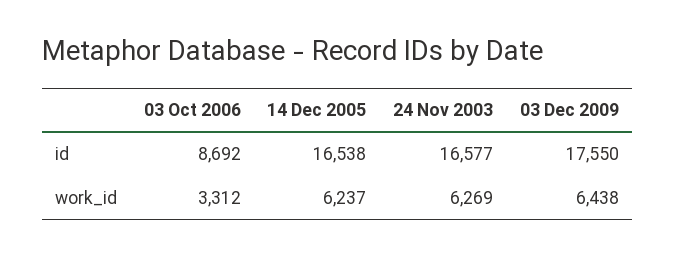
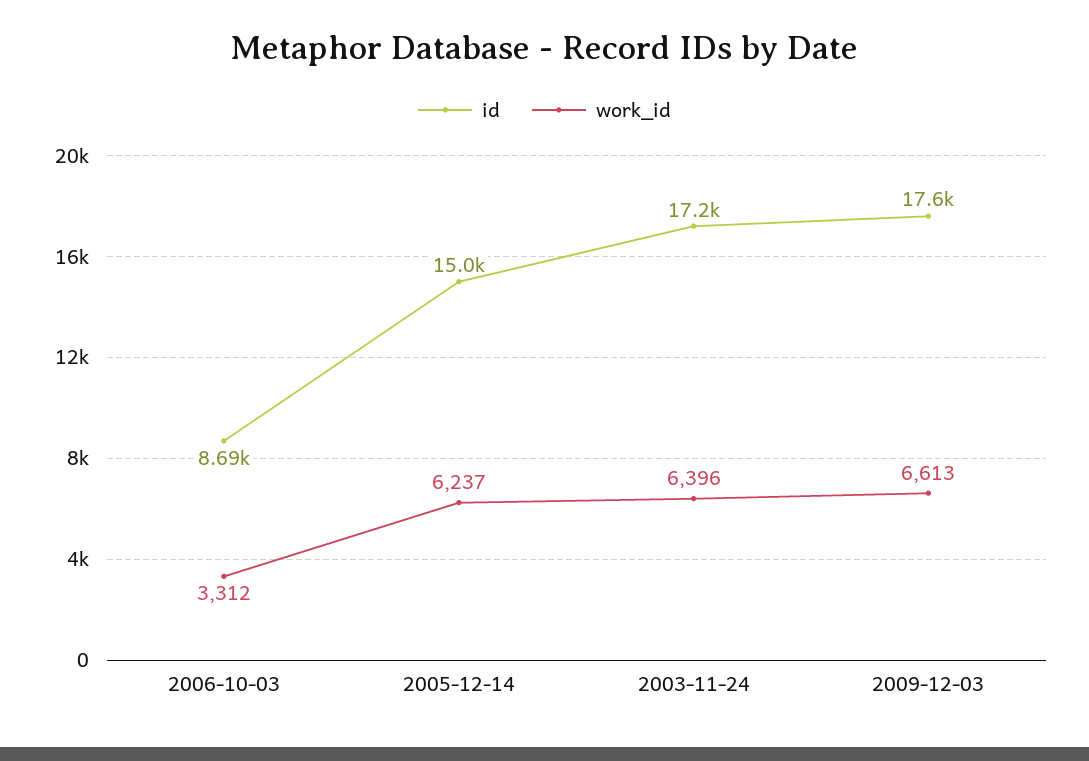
id, 14 Dec 2005: 16538 -> 15000
id, 24 Nov 2003: 16577 -> 17200
work_id, 24 Nov 2003: 6269 -> 6396
work_id, 03 Dec 2009: 6438 -> 6613

